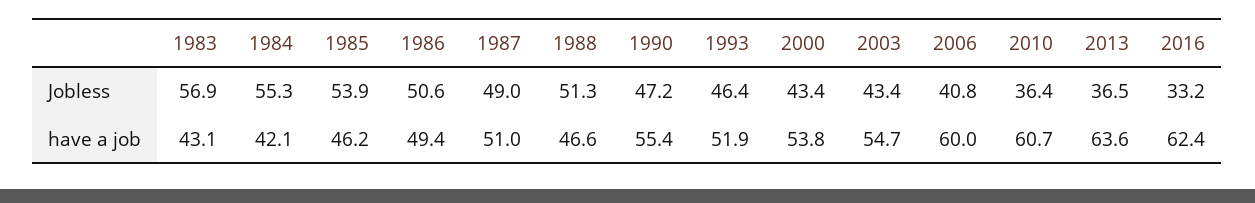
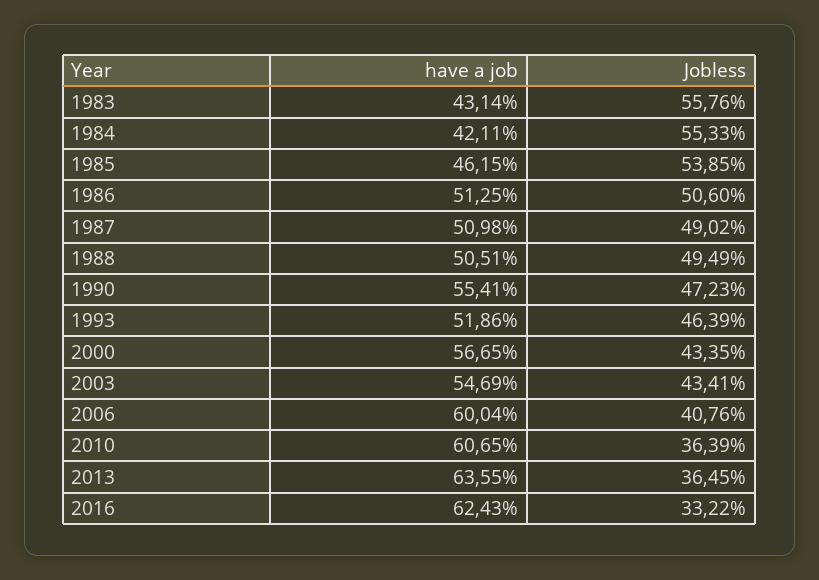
1983, Jobless: 56.9 -> 55.76
1988, Jobless: 51.3 -> 49.49
1986, have a job: 49.4 -> 51.25
1988, have a job: 46.6 -> 50.51
2000, have a job: 53.8 -> 56.65

